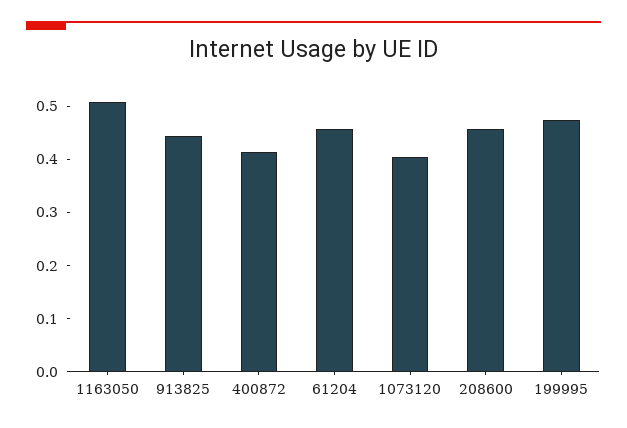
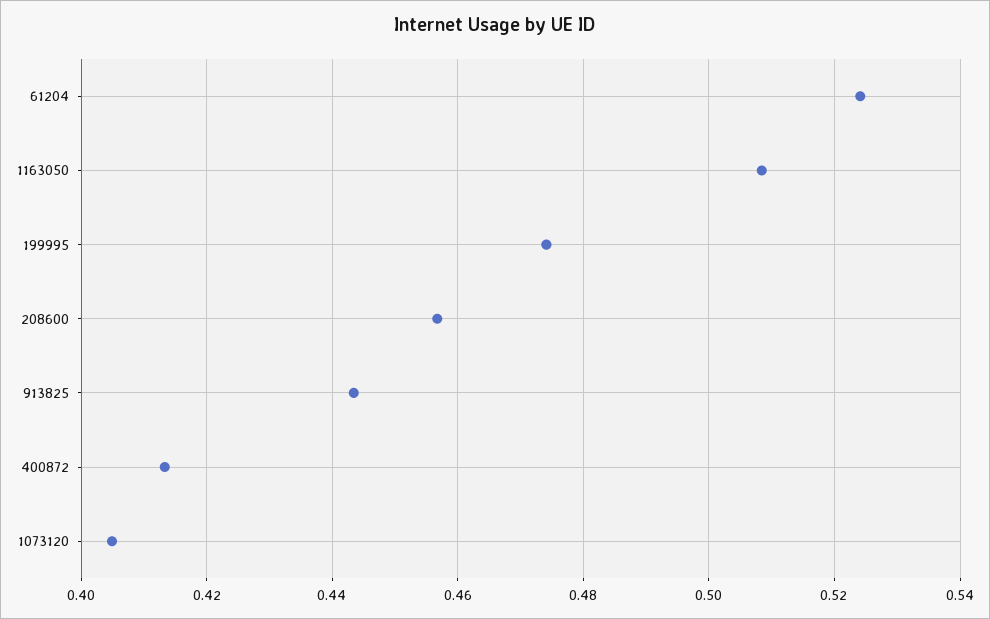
61204: 0.46 -> 0.524

